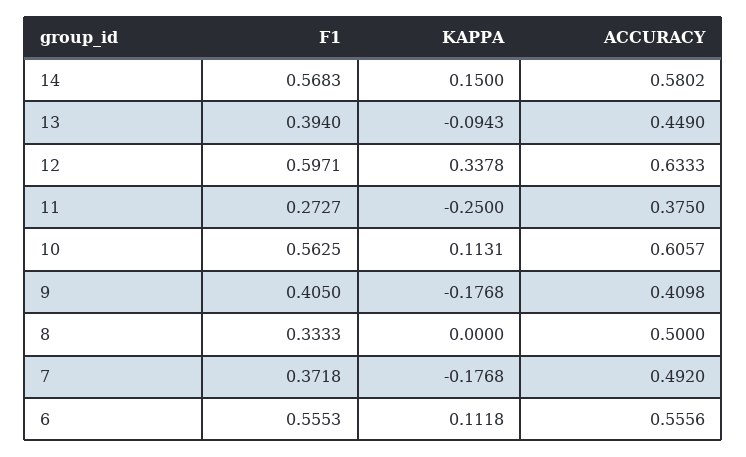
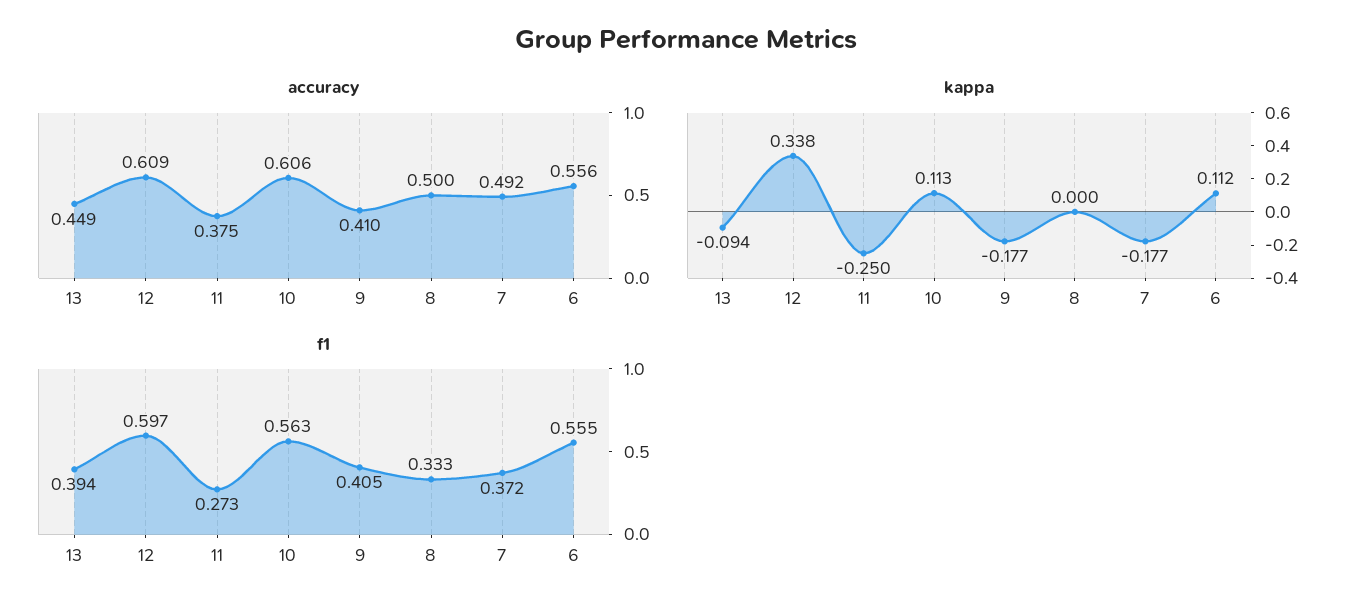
F1, 14: 0.5683 -> none
KAPPA, 14: 0.15 -> none
ACCURACY, 14: 0.5802 -> none
ACCURACY, 12: 0.6333 -> 0.609

